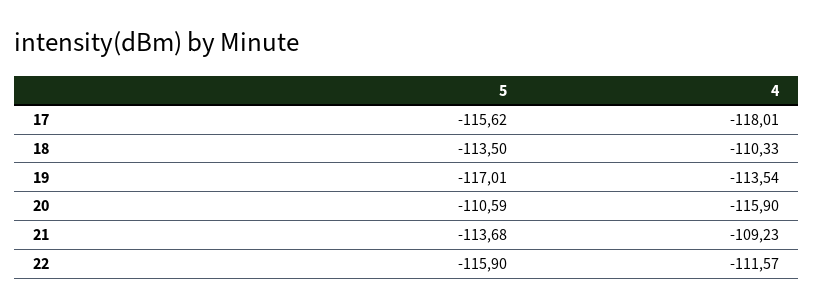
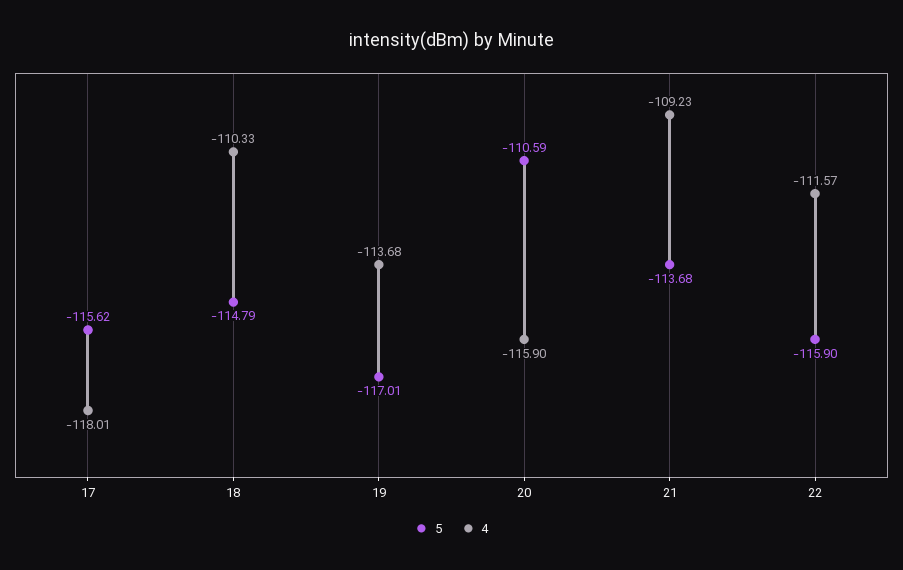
5, 18: -113.5 -> -114.79
4, 19: -113.54 -> -113.68

